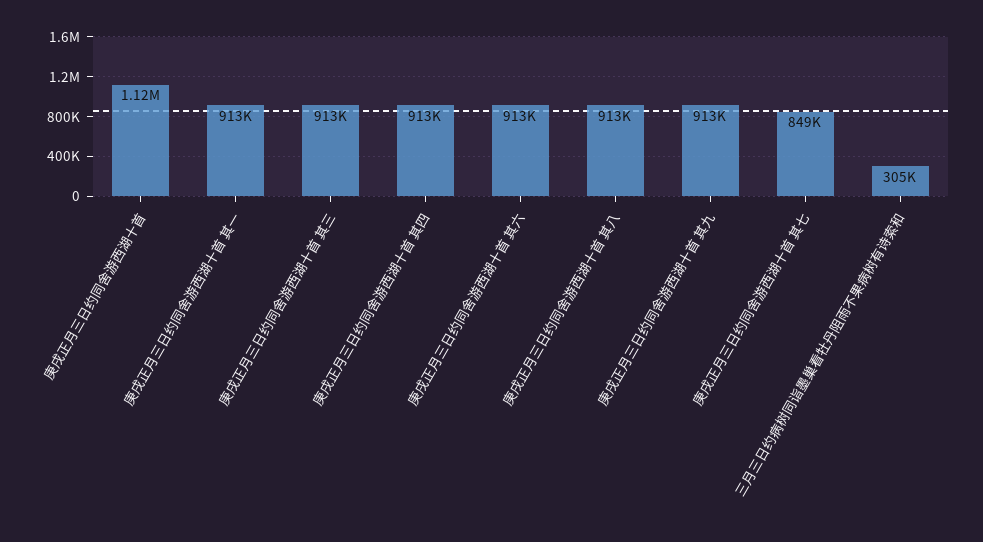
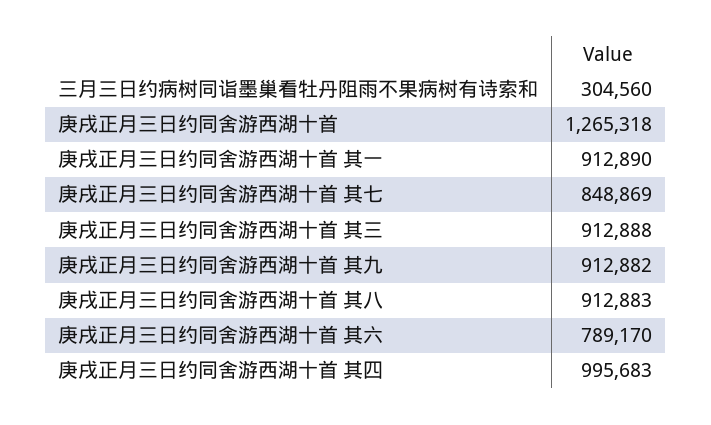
庚戌正月三日约同舍游西湖十首: 1120000 -> 1265318
庚戌正月三日约同舍游西湖十首 其四: 913000 -> 995683
庚戌正月三日约同舍游西湖十首 其六: 913000 -> 789170

